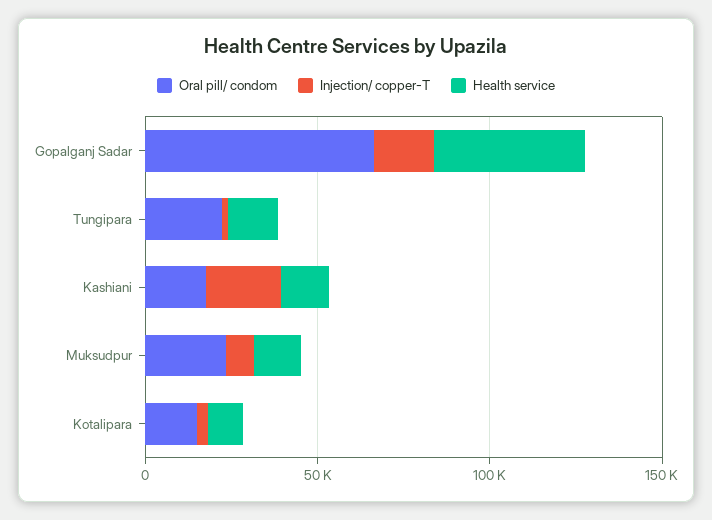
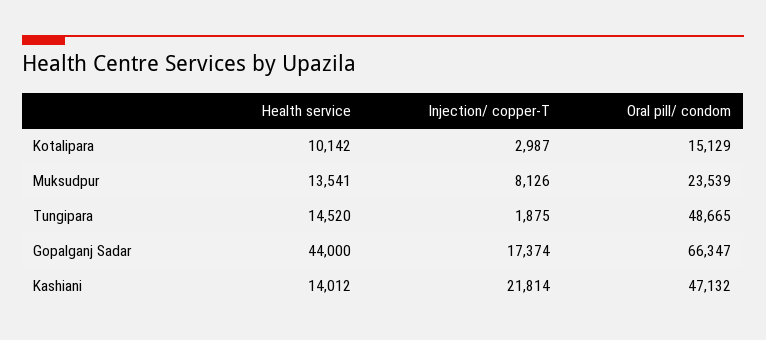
Oral pill/ condom, Tungipara: 20000 -> 48665
Oral pill/ condom, Kashiani: 20000 -> 47132

